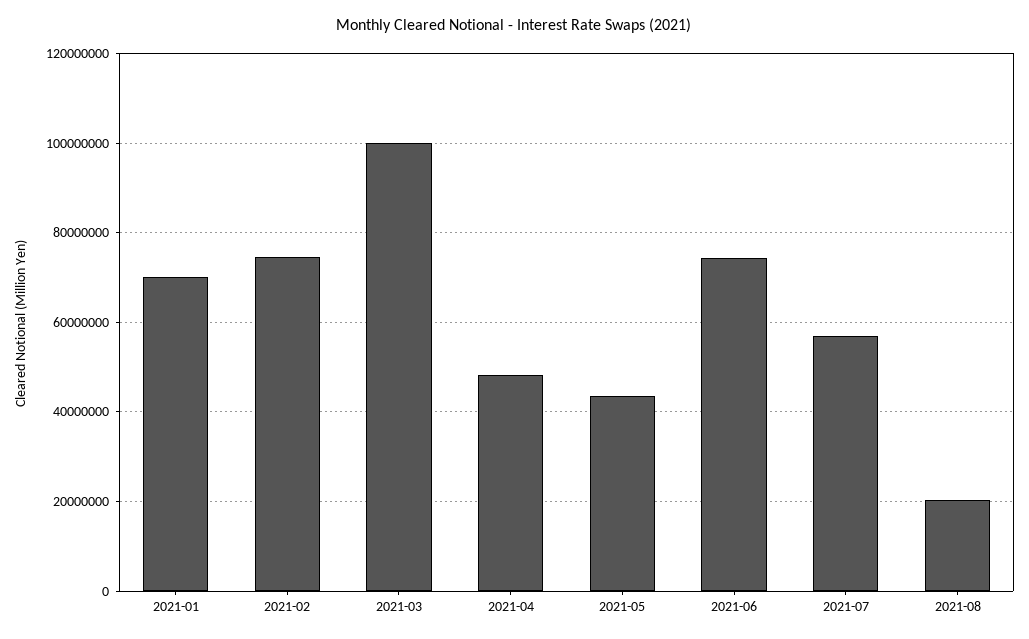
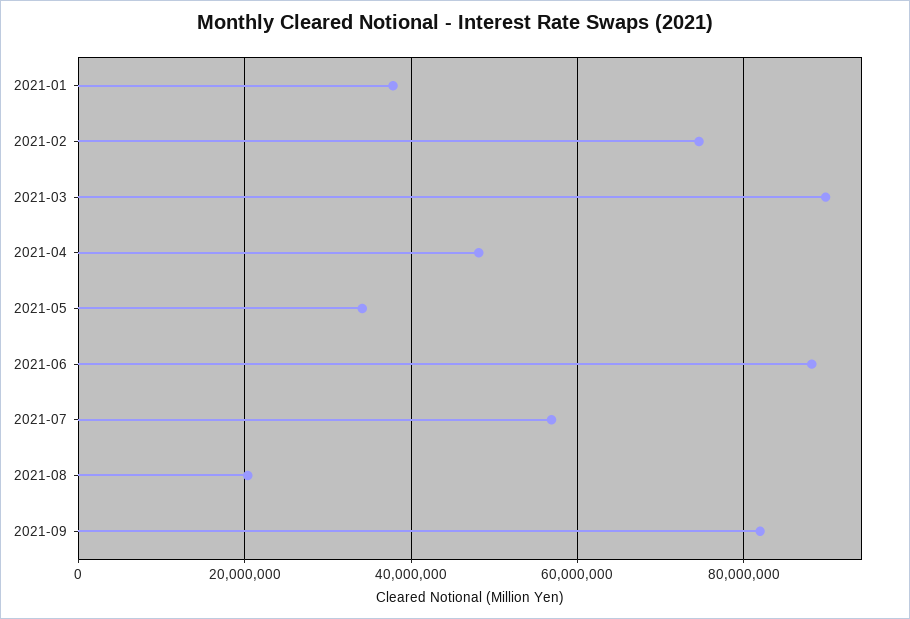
2021-01: 70000000 -> 38000000
2021-03: 100000000 -> 90000000
2021-05: 44000000 -> 34000000
2021-06: 74000000 -> 88000000
2021-09: none -> 82000000

